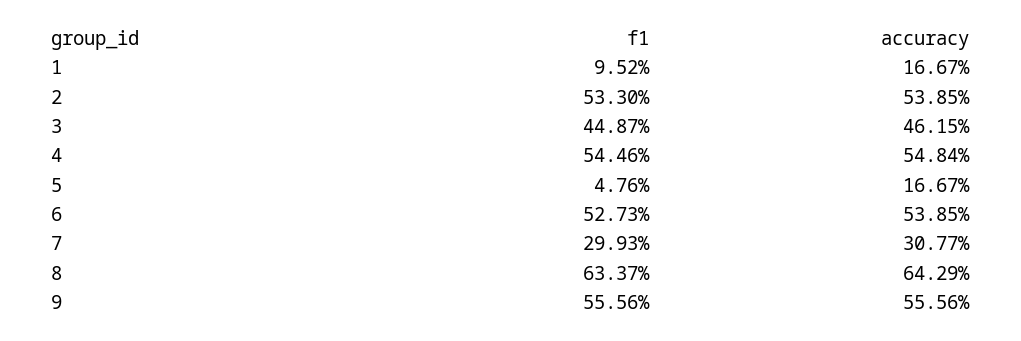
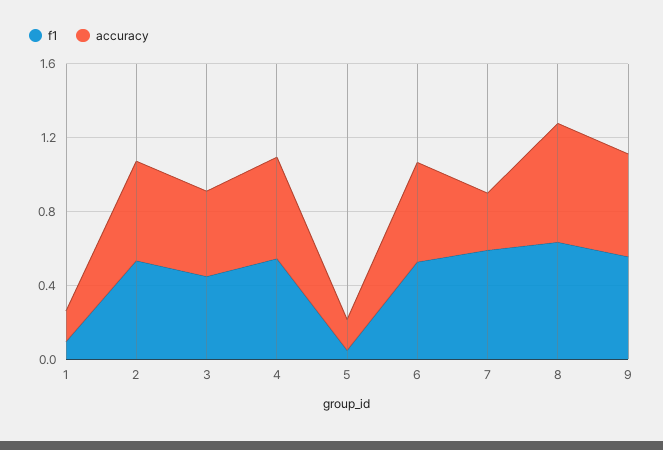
f1, 7: 0.2993 -> 0.6

